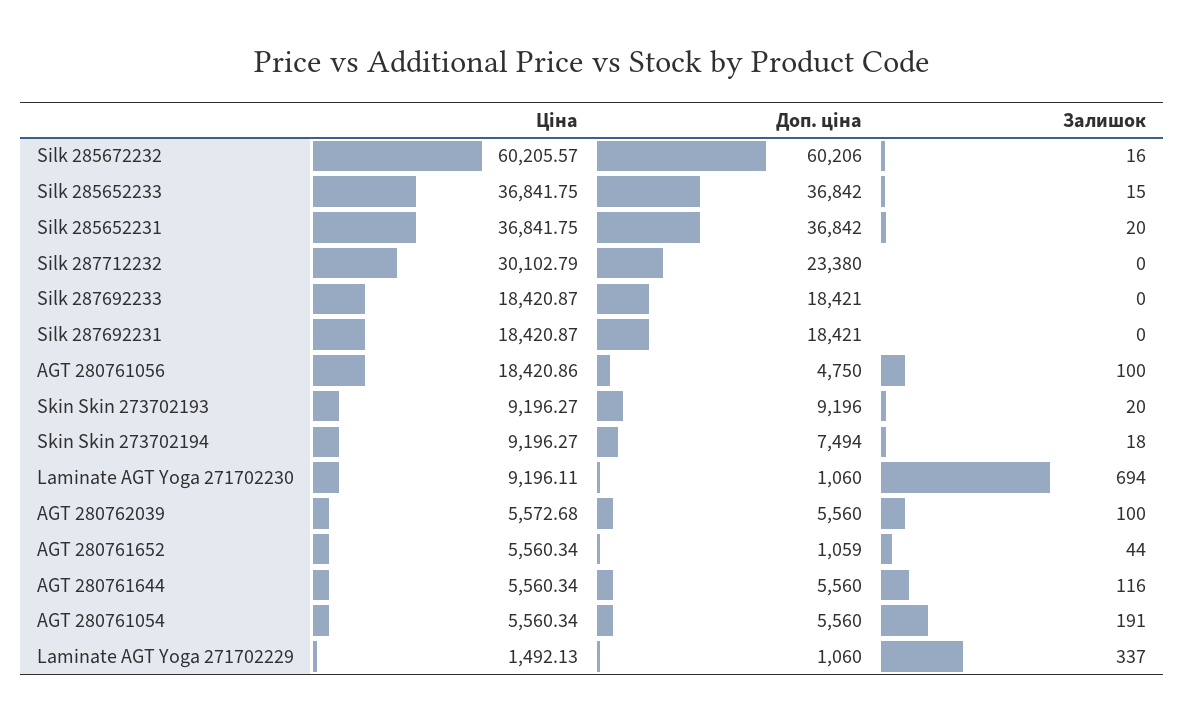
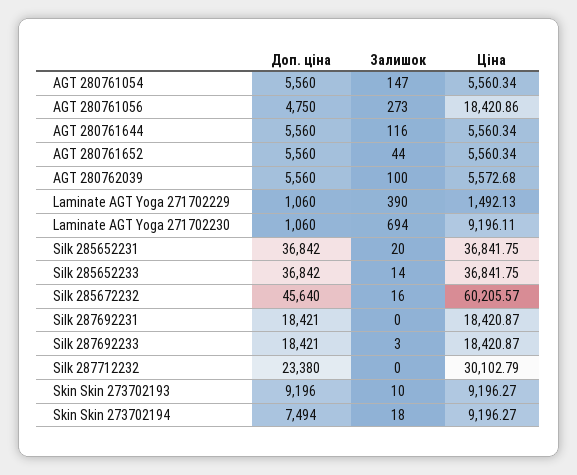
Доп. ціна, Silk 285672232: 60206 -> 45640
Залишок, Silk 285652233: 15 -> 14
Залишок, Silk 287692233: 0 -> 3
Залишок, AGT 280761056: 100 -> 273
Залишок, Skin Skin 273702193: 20 -> 10
Доп. ціна, AGT 280761652: 1059 -> 5560
Залишок, AGT 280761054: 191 -> 147
Залишок, Laminate AGT Yoga 271702229: 337 -> 390

